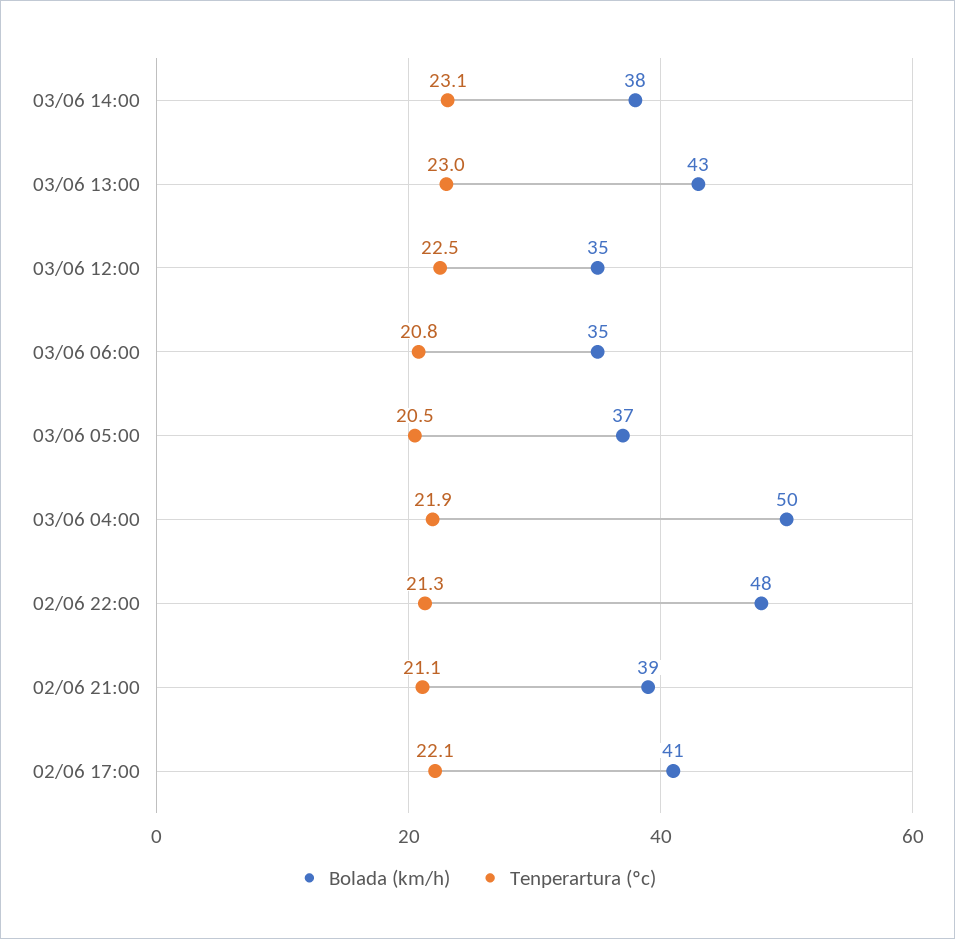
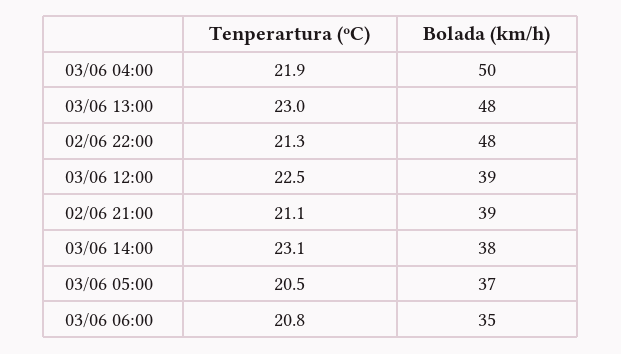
Bolada (km/h), 03/06 13:00: 43 -> 48
Bolada (km/h), 03/06 12:00: 35 -> 39
Bolada (km/h), 02/06 17:00: 41 -> none
Tenperartura (ºc), 02/06 17:00: 22.1 -> none

